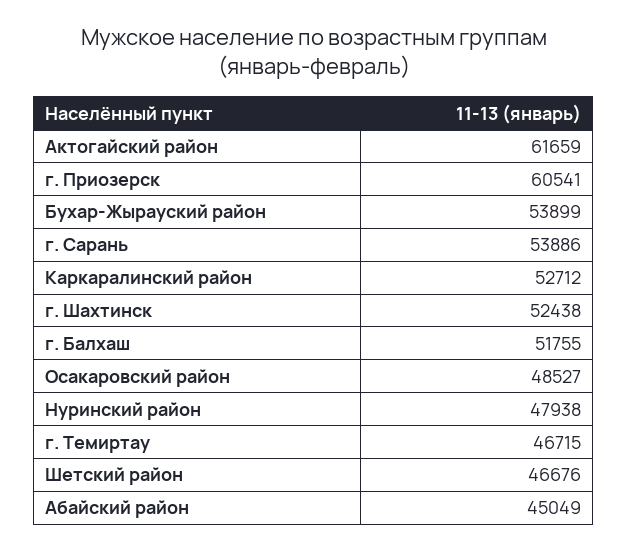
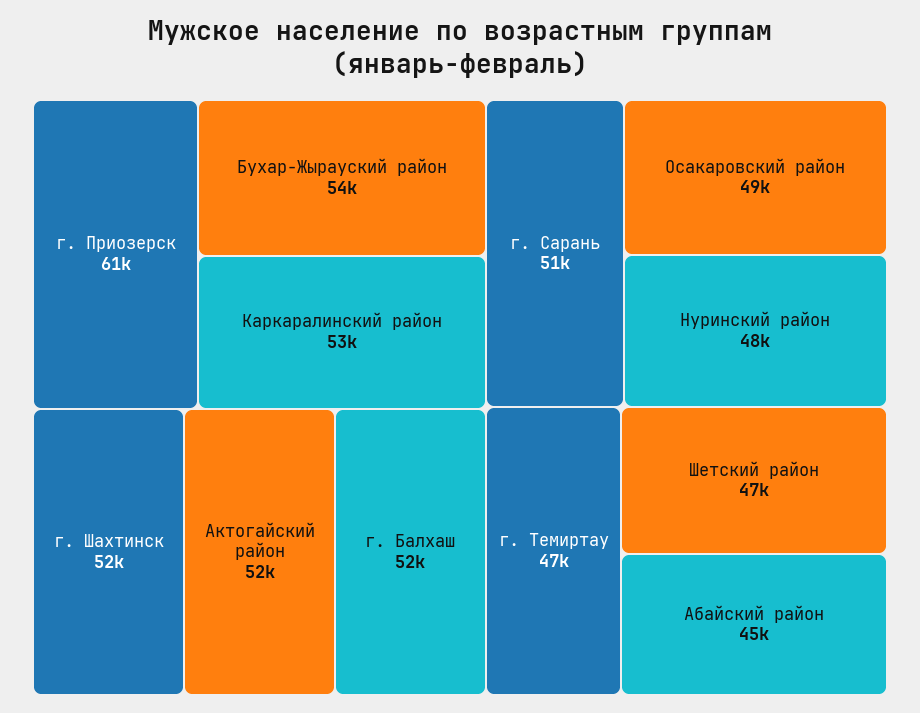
Актогайский район: 61659 -> 52000
г. Сарань: 53886 -> 51000

